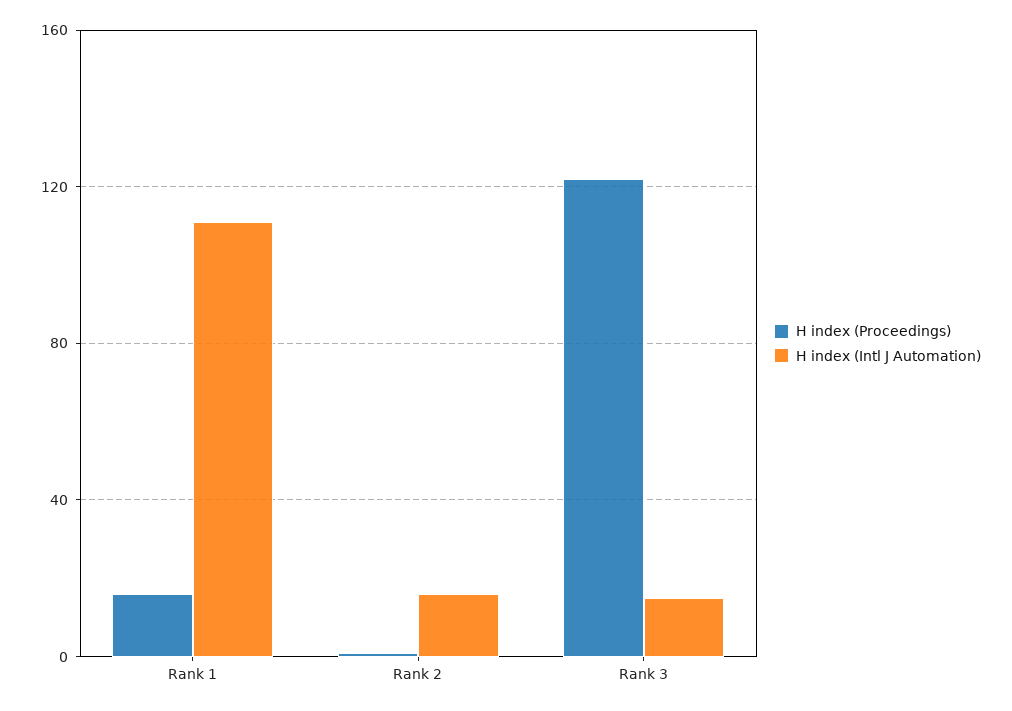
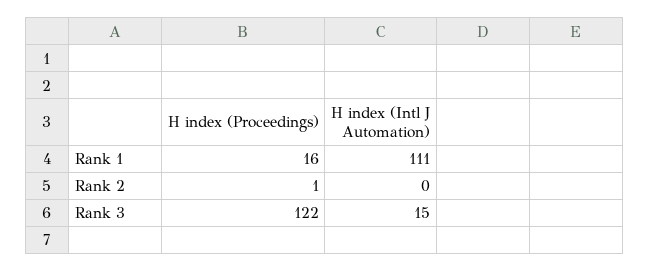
H index (Intl J Automation), Rank 2: 15 -> 0

